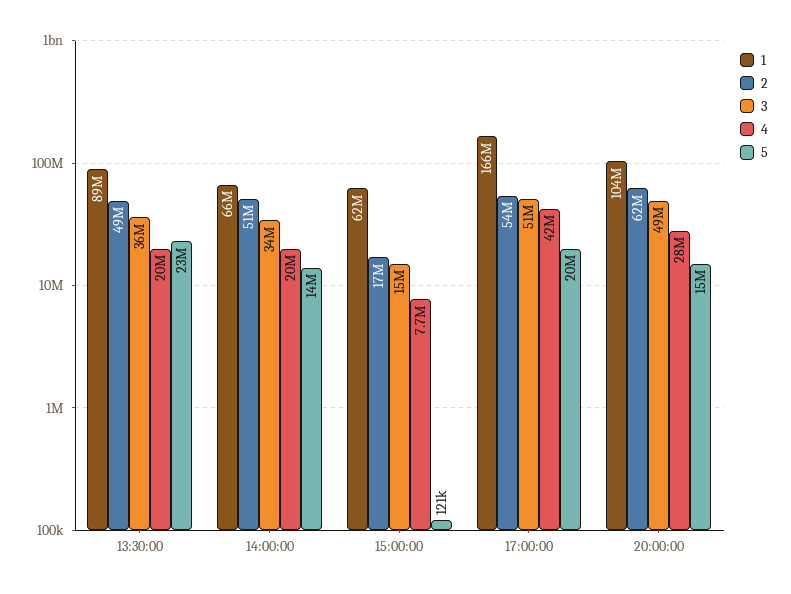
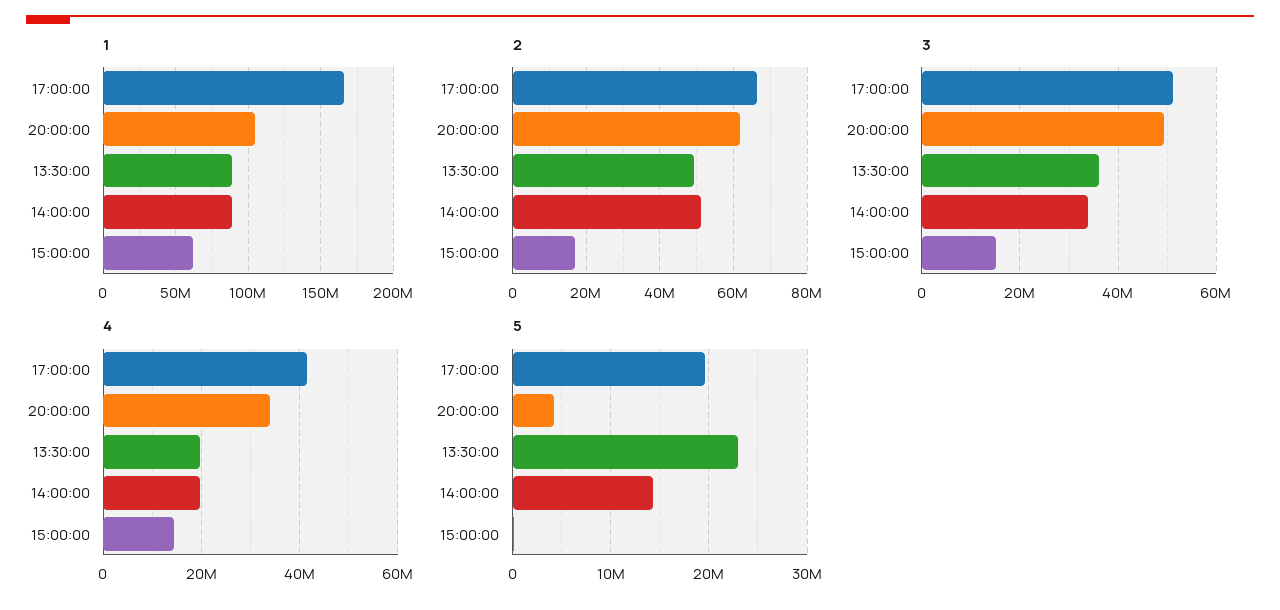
1, 14:00:00: 66000000 -> 90000000
4, 15:00:00: 7700000 -> 14000000
2, 17:00:00: 54000000 -> 66000000
4, 20:00:00: 28000000 -> 34000000
5, 20:00:00: 15000000 -> 4000000

